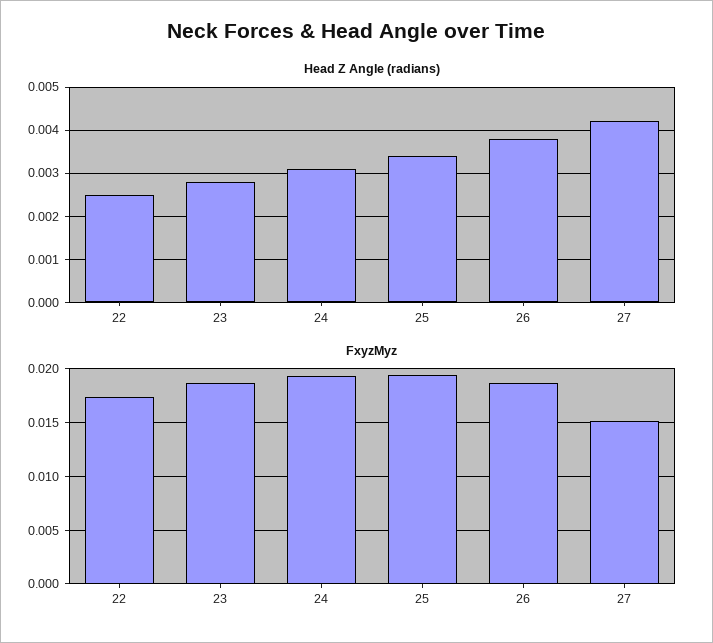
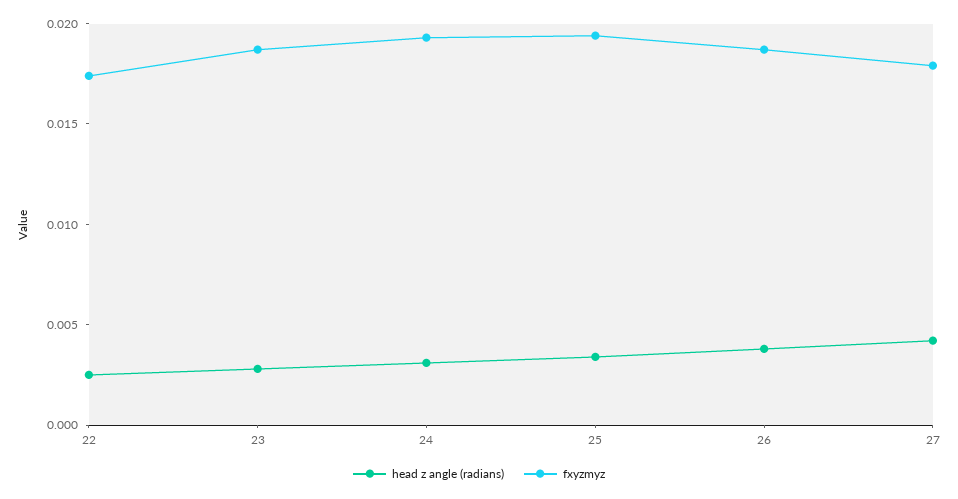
FxyzMyz, 27: 0.015 -> 0.018

